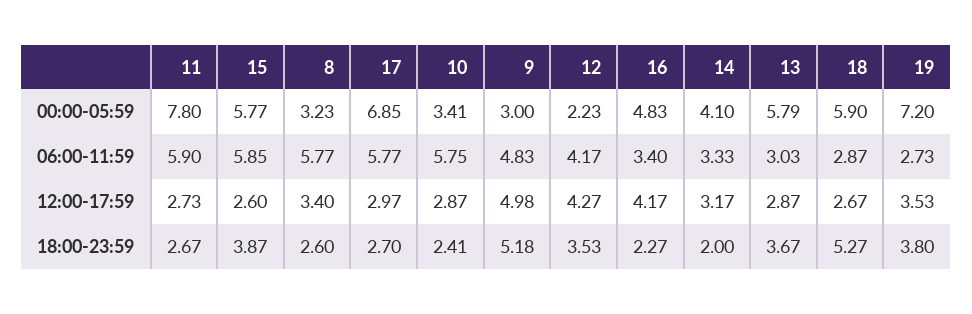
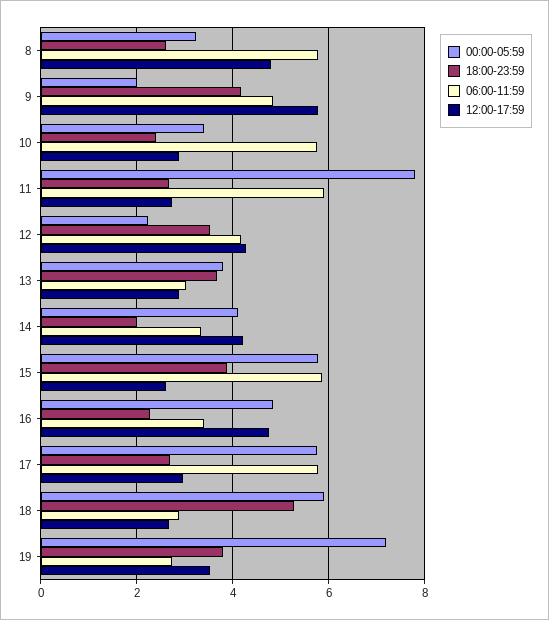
00:00-05:59, 17: 6.85 -> 5.8
00:00-05:59, 9: 3 -> 2
00:00-05:59, 13: 5.79 -> 3.8
12:00-17:59, 8: 3.4 -> 4.8
12:00-17:59, 9: 4.98 -> 5.8
12:00-17:59, 16: 4.17 -> 4.8
12:00-17:59, 14: 3.17 -> 4.2
18:00-23:59, 9: 5.18 -> 4.2

